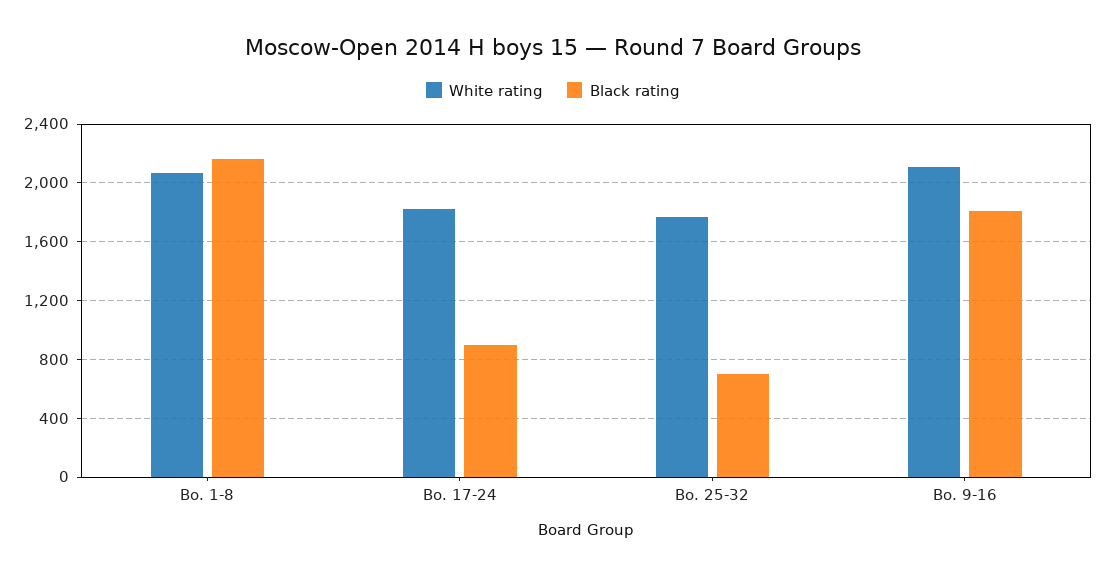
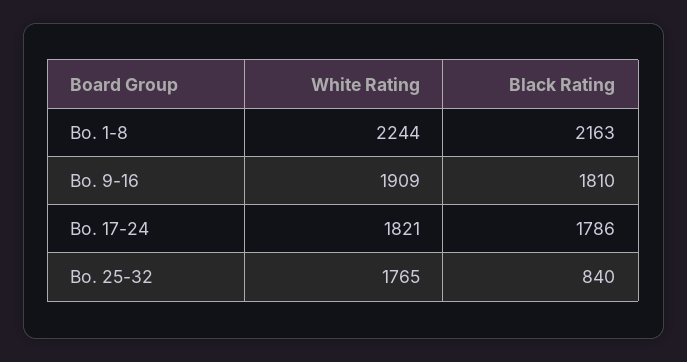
White rating, Bo. 1-8: 2050 -> 2244
Black rating, Bo. 17-24: 900 -> 1786
Black rating, Bo. 25-32: 700 -> 840
White rating, Bo. 9-16: 2100 -> 1909

